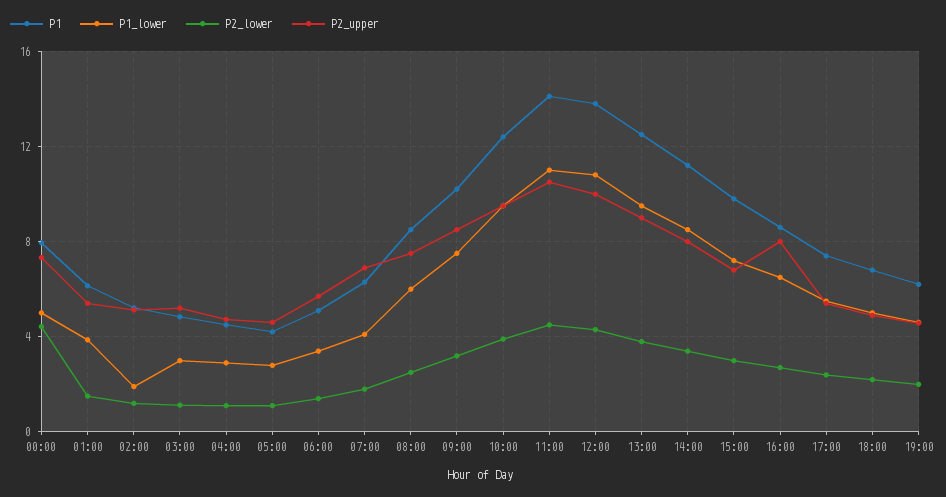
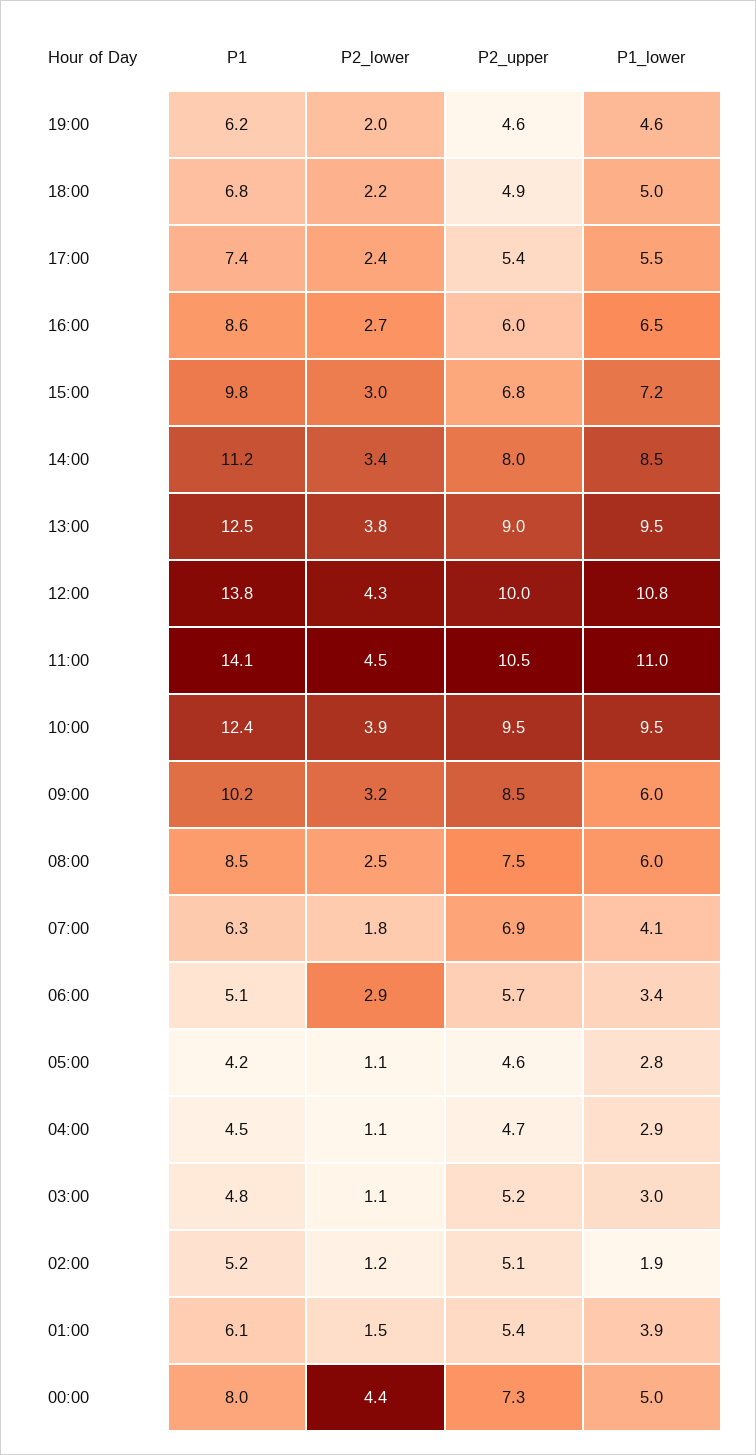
P2_lower, 06:00: 1.5 -> 2.9
P1_lower, 09:00: 7.5 -> 6
P2_upper, 16:00: 8 -> 6

